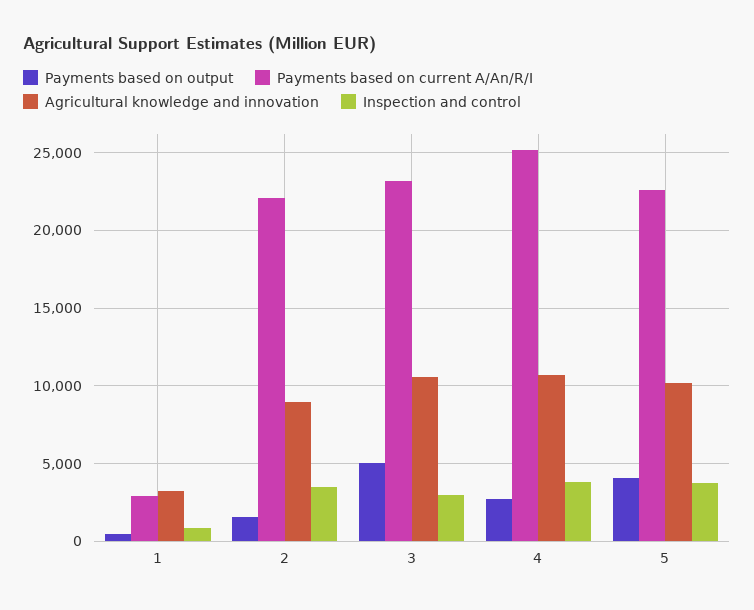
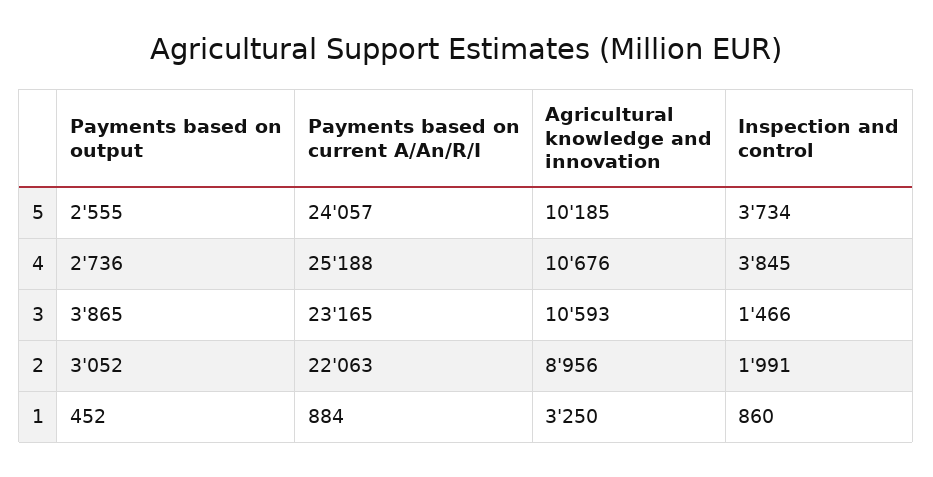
Payments based on current A/An/R/I, 1: 3000 -> 884
Payments based on output, 2: 1500 -> 3052
Inspection and control, 2: 3500 -> 1991
Payments based on output, 3: 5000 -> 3865
Inspection and control, 3: 3000 -> 1466
Payments based on output, 5: 4000 -> 2555
Payments based on current A/An/R/I, 5: 22500 -> 24057

